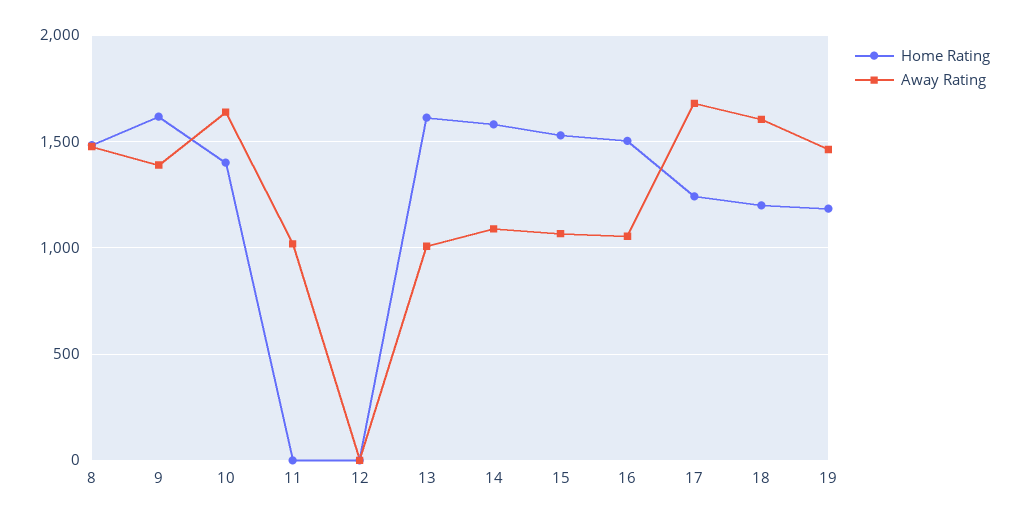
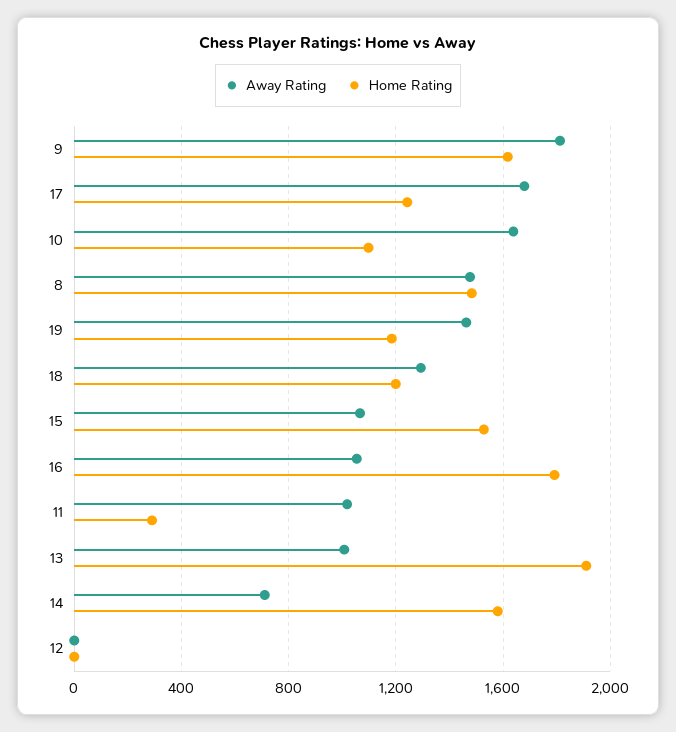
Away Rating, 9: 1400 -> 1800
Home Rating, 10: 1400 -> 1100
Home Rating, 11: 0 -> 300
Home Rating, 13: 1600 -> 1900
Away Rating, 14: 1100 -> 700
Home Rating, 16: 1500 -> 1800
Away Rating, 18: 1600 -> 1300

